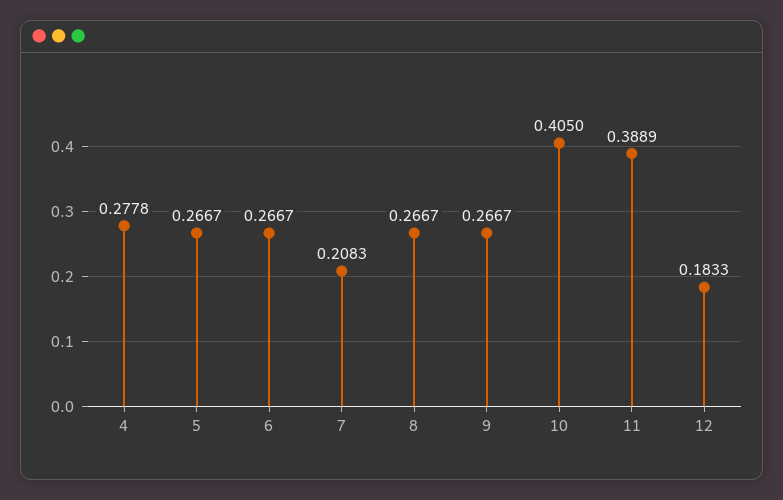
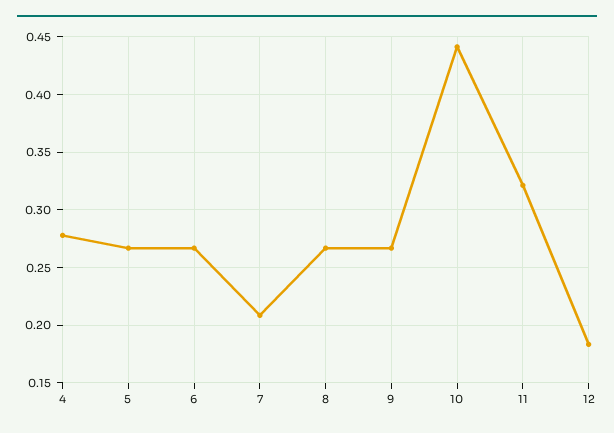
10: 0.405 -> 0.44
11: 0.3889 -> 0.32

